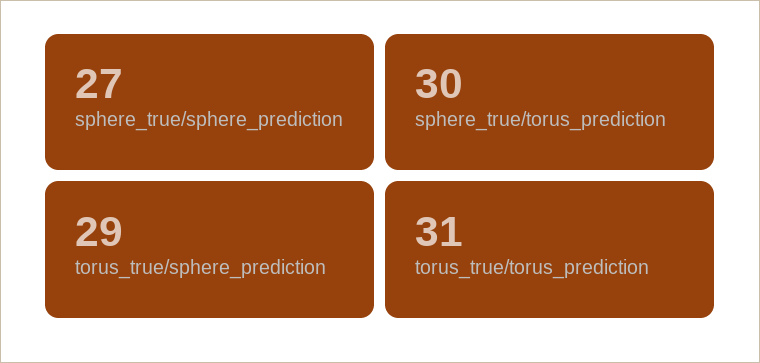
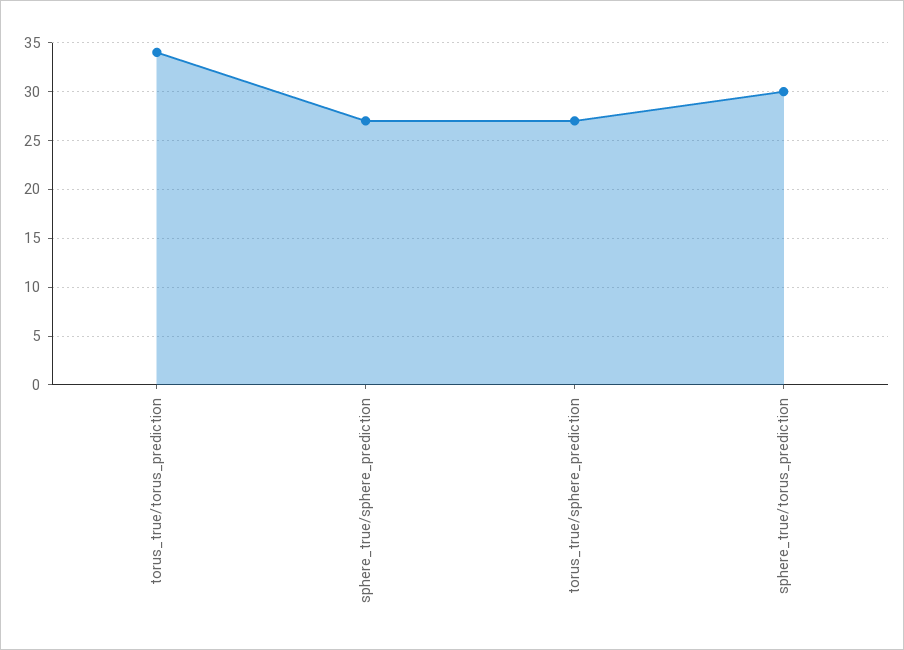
torus_true/sphere_prediction: 29 -> 27
torus_true/torus_prediction: 31 -> 34

